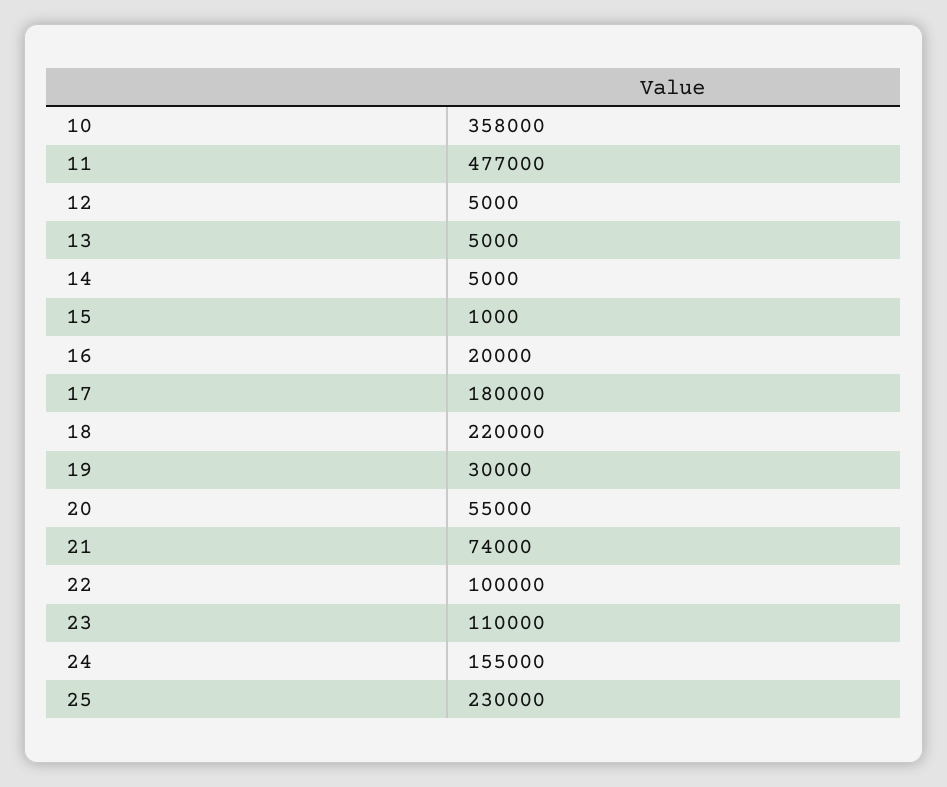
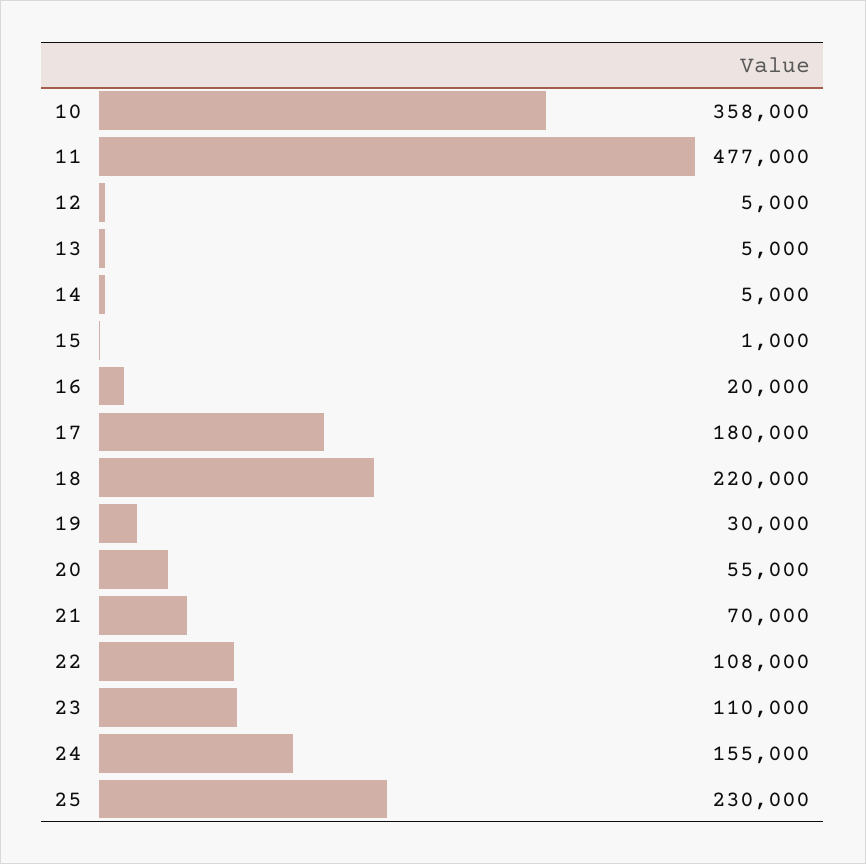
21: 74000 -> 70000
22: 100000 -> 108000

